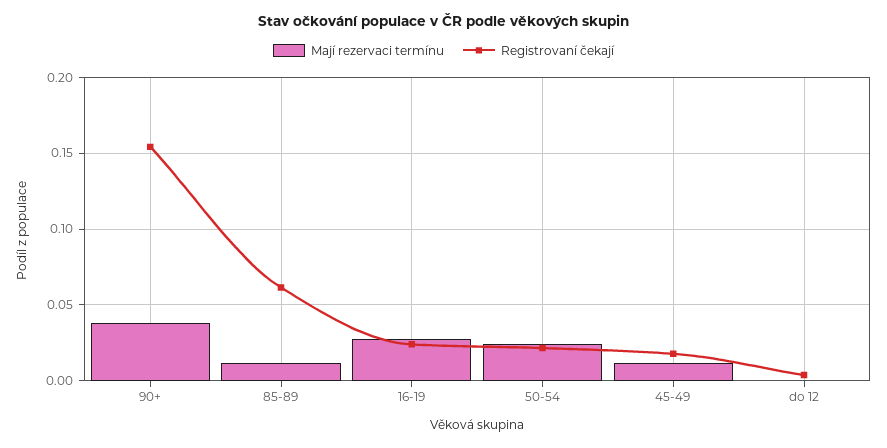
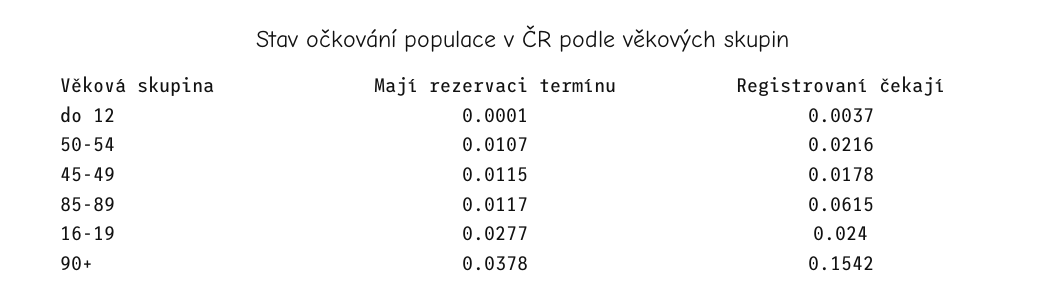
Mají rezervaci termínu, 50-54: 0.025 -> 0.0107

